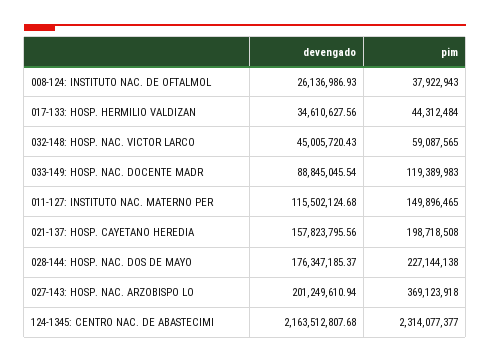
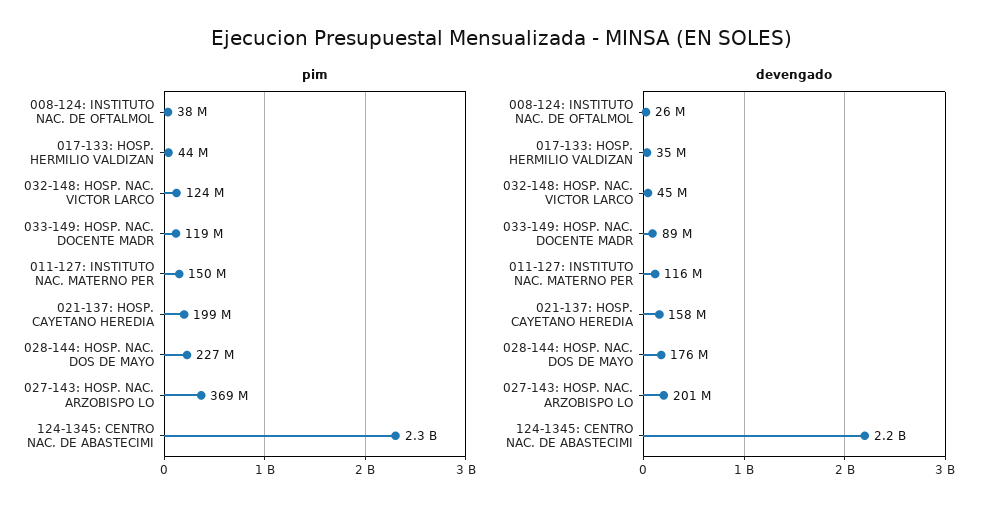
pim, 032-148: HOSP. NAC. VICTOR LARCO: 59087565 -> 124000000

